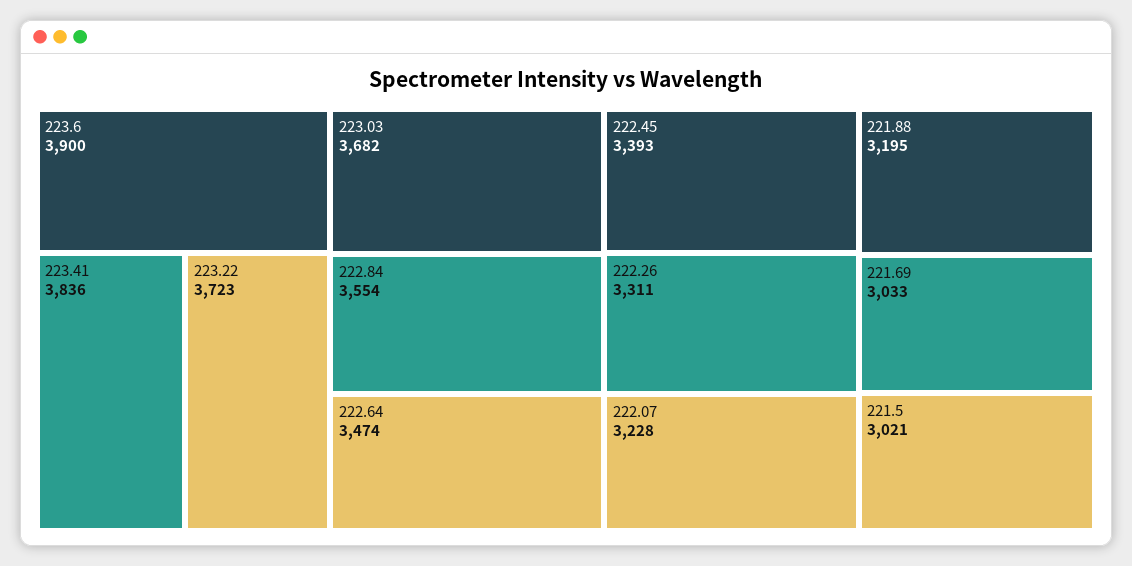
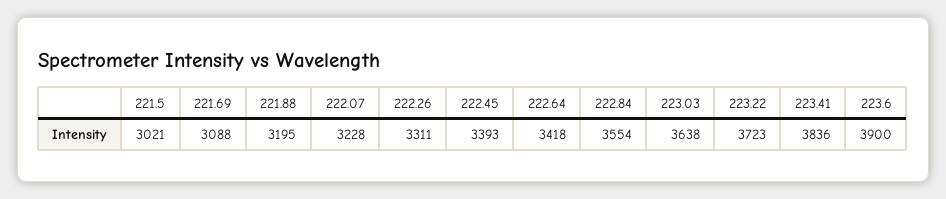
223.03: 3682 -> 3638
222.64: 3474 -> 3418
221.69: 3033 -> 3088

